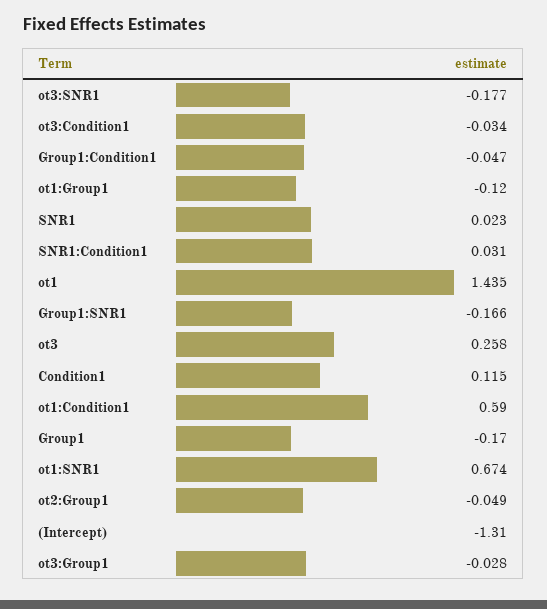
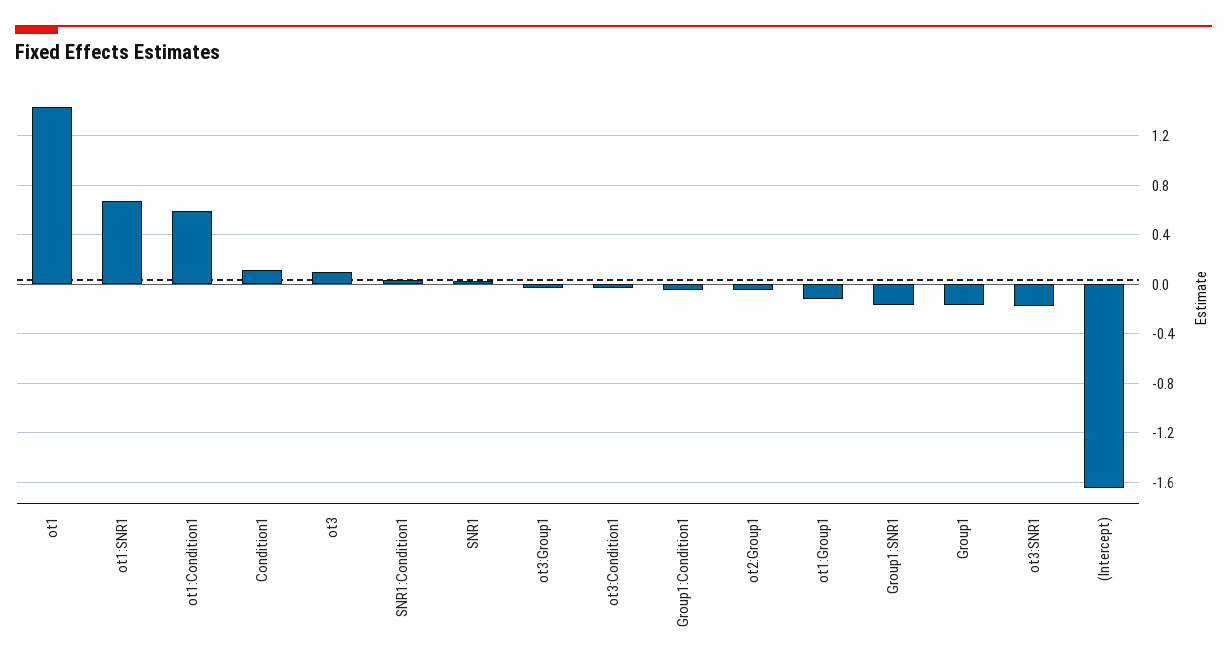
ot3: 0.258 -> 0.1
(Intercept): -1.31 -> -1.65

